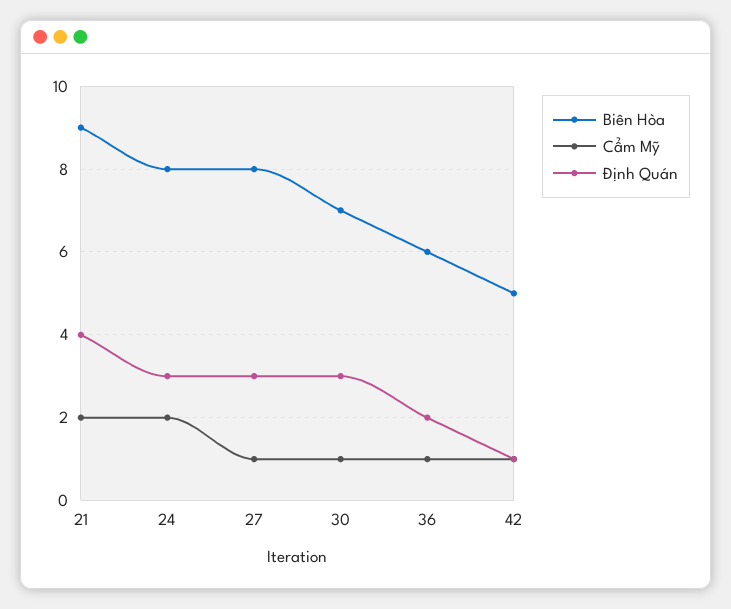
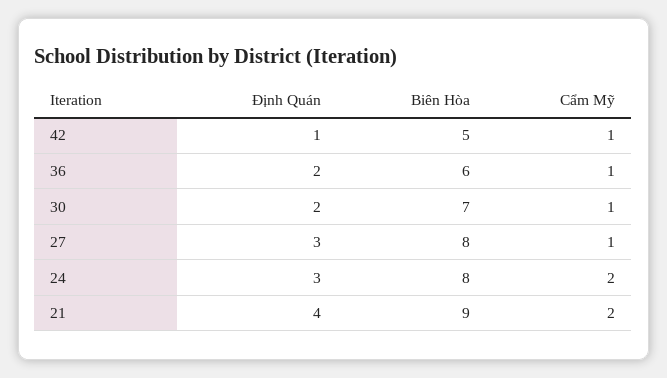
Định Quán, 30: 3 -> 2

